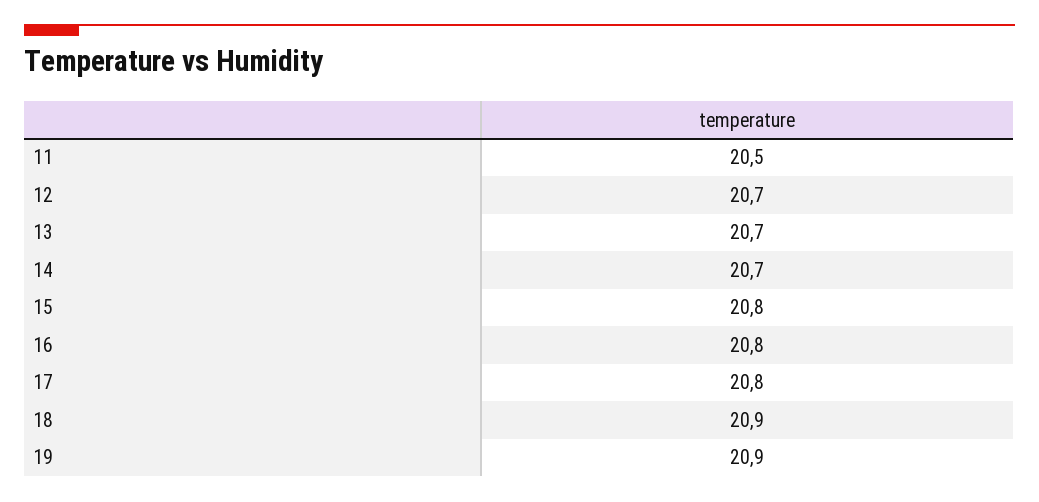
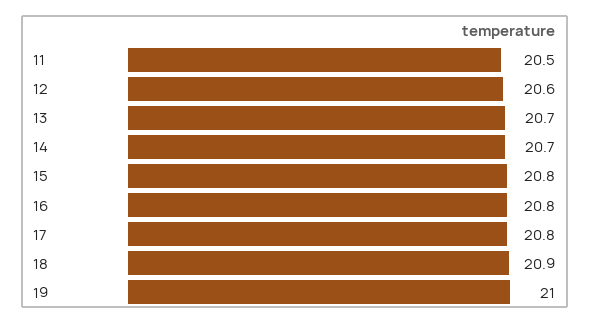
12: 20.7 -> 20.6
19: 20.9 -> 21

